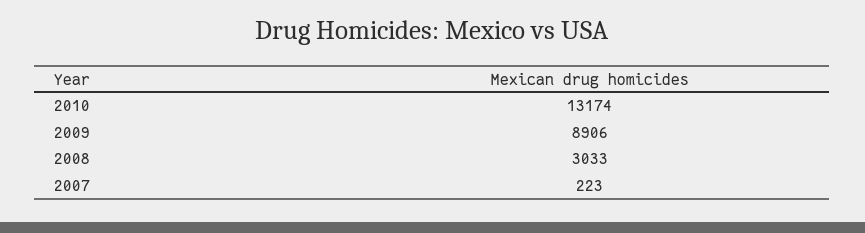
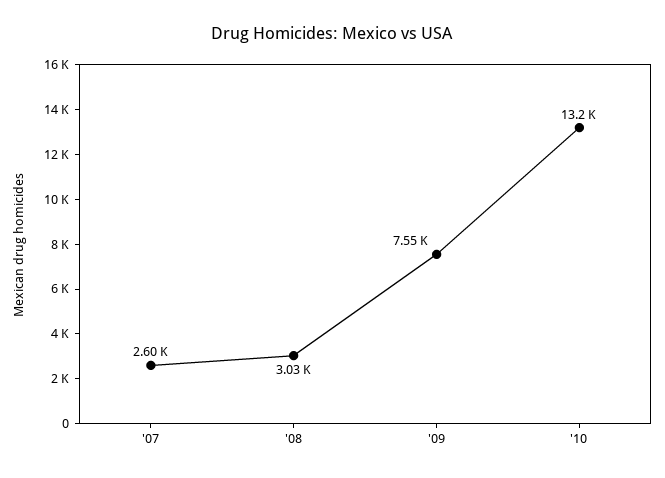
2009: 8906 -> 7550
2007: 223 -> 2600

